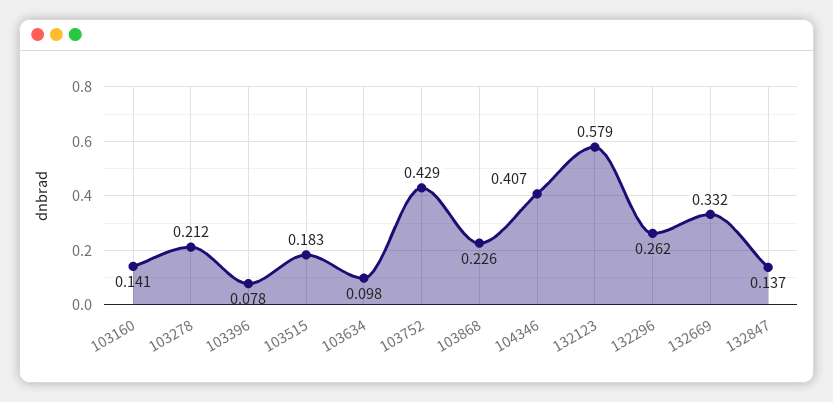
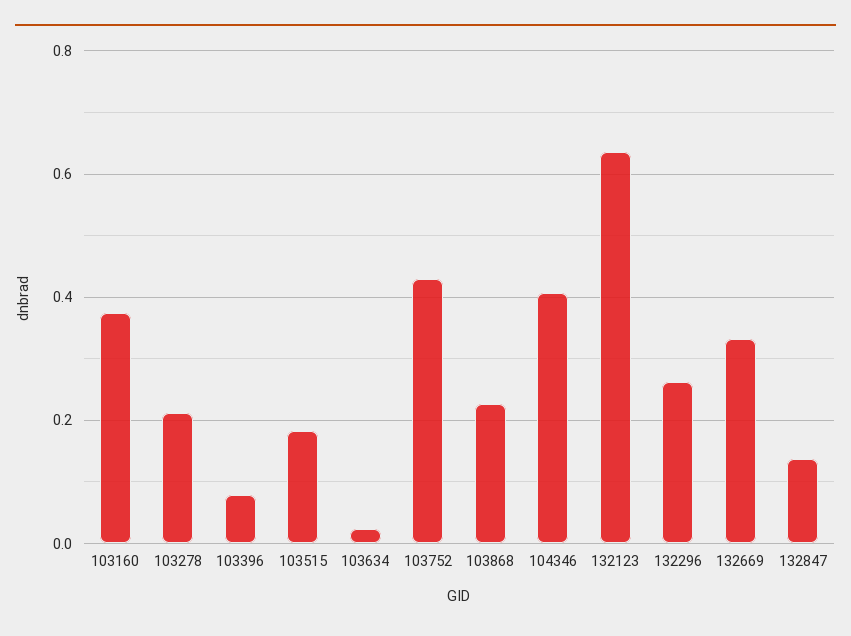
103160: 0.141 -> 0.38
103634: 0.098 -> 0.02
132123: 0.579 -> 0.64

